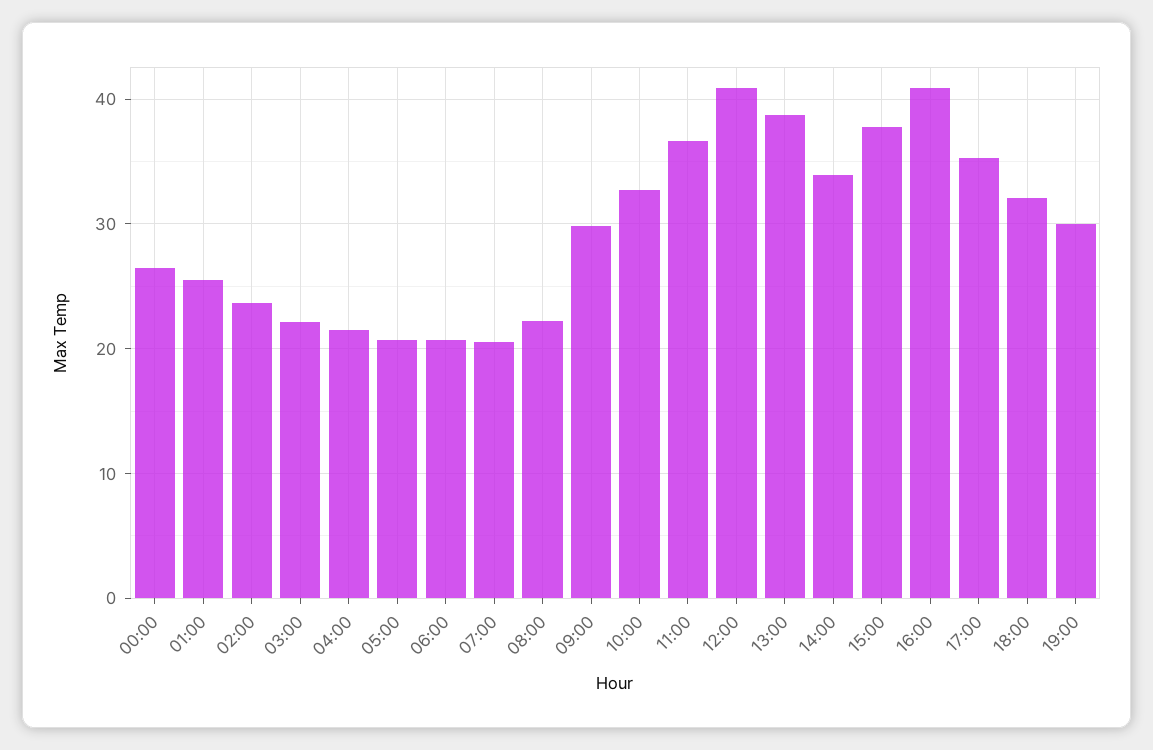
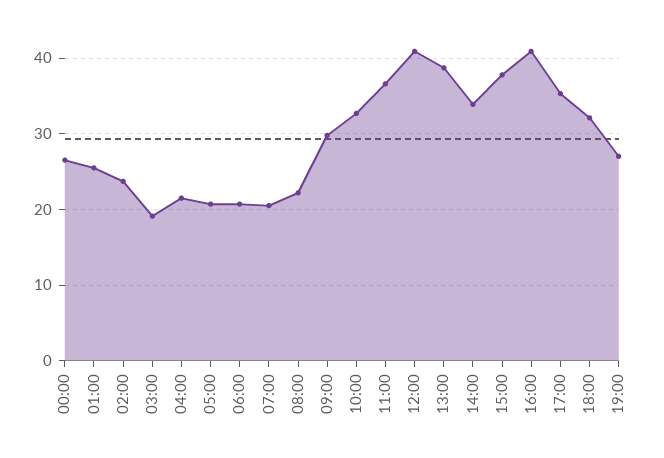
03:00: 22 -> 19
19:00: 30 -> 27

